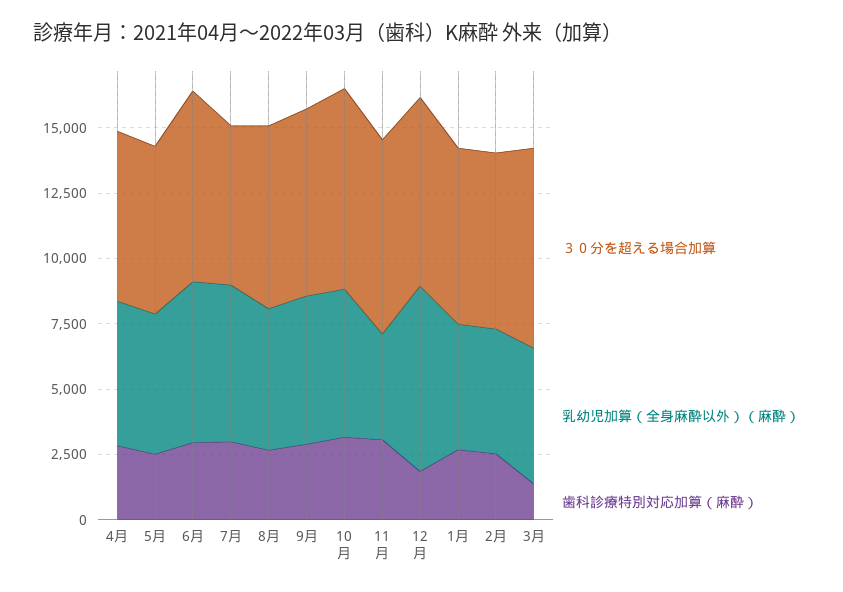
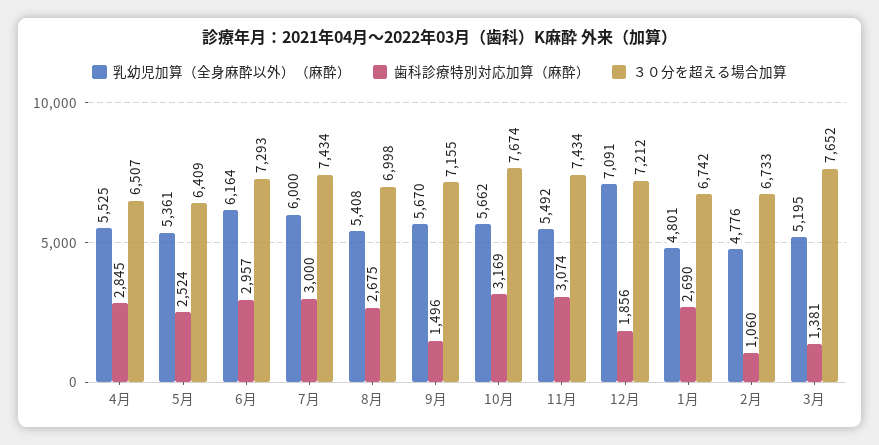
３０分を超える場合加算, 7月: 6000 -> 7434
歯科診療特別対応加算（麻酔）, 9月: 3000 -> 1496
乳幼児加算（全身麻酔以外）（麻酔）, 11月: 4000 -> 5492
歯科診療特別対応加算（麻酔）, 2月: 2500 -> 1060

